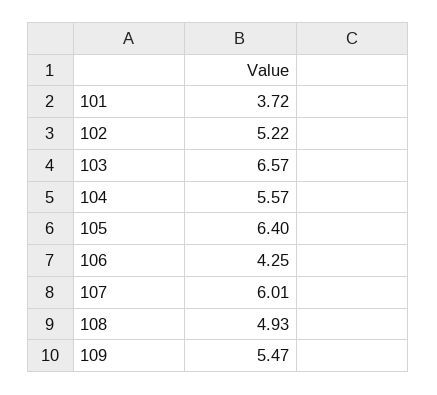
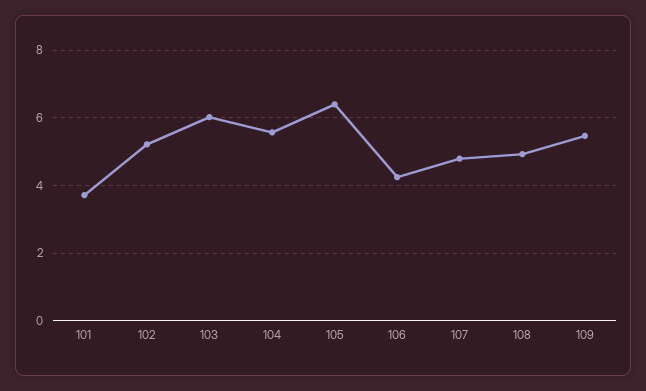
103: 6.57 -> 6
107: 6.01 -> 4.8

